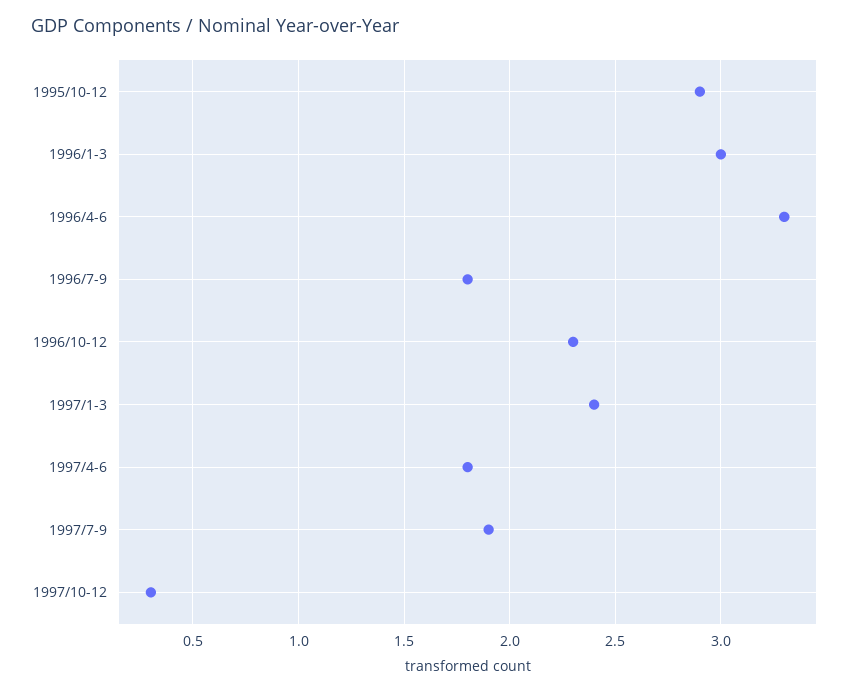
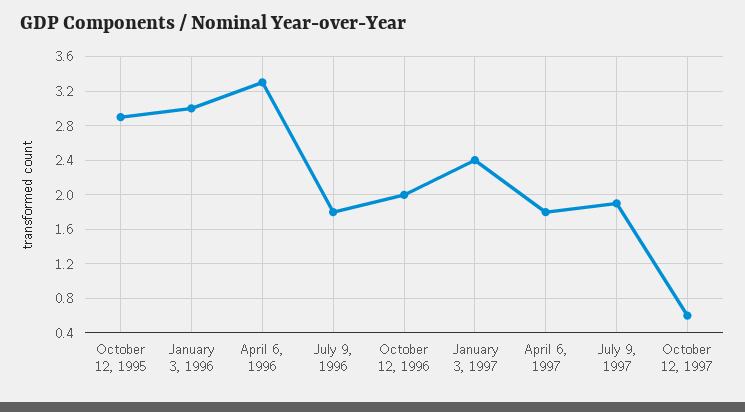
1996/10-12: 2.3 -> 2
1997/10-12: 0.3 -> 0.6

